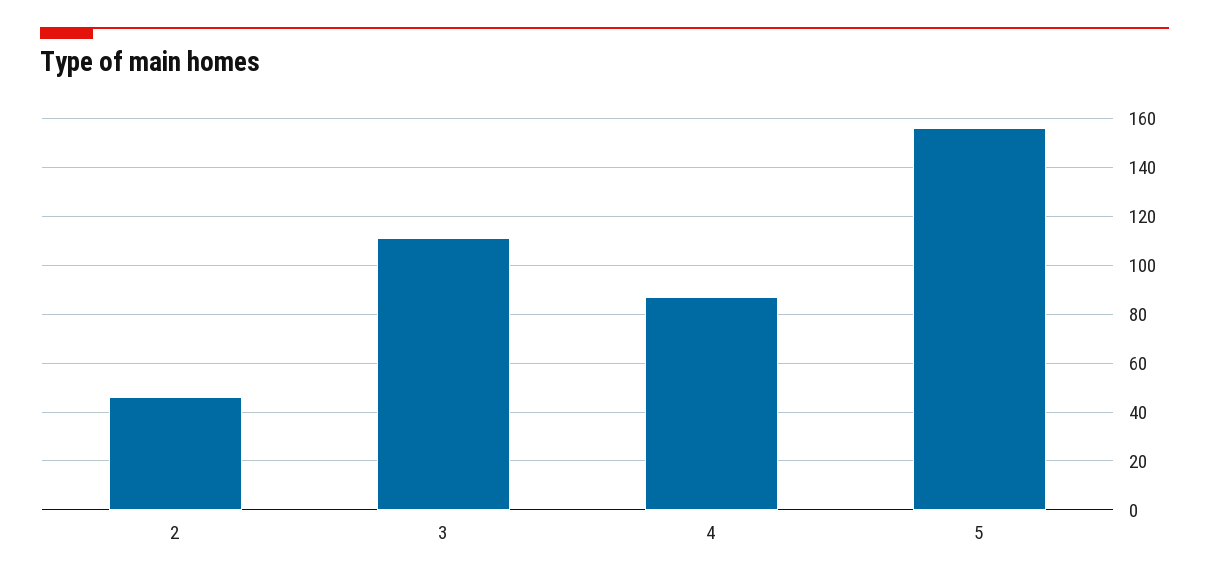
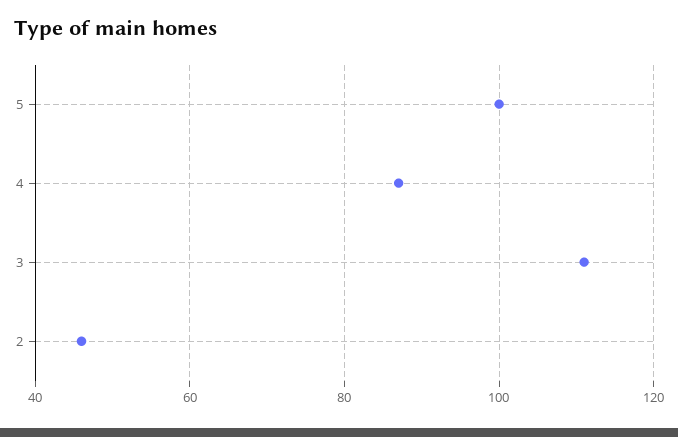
5: 155 -> 100

